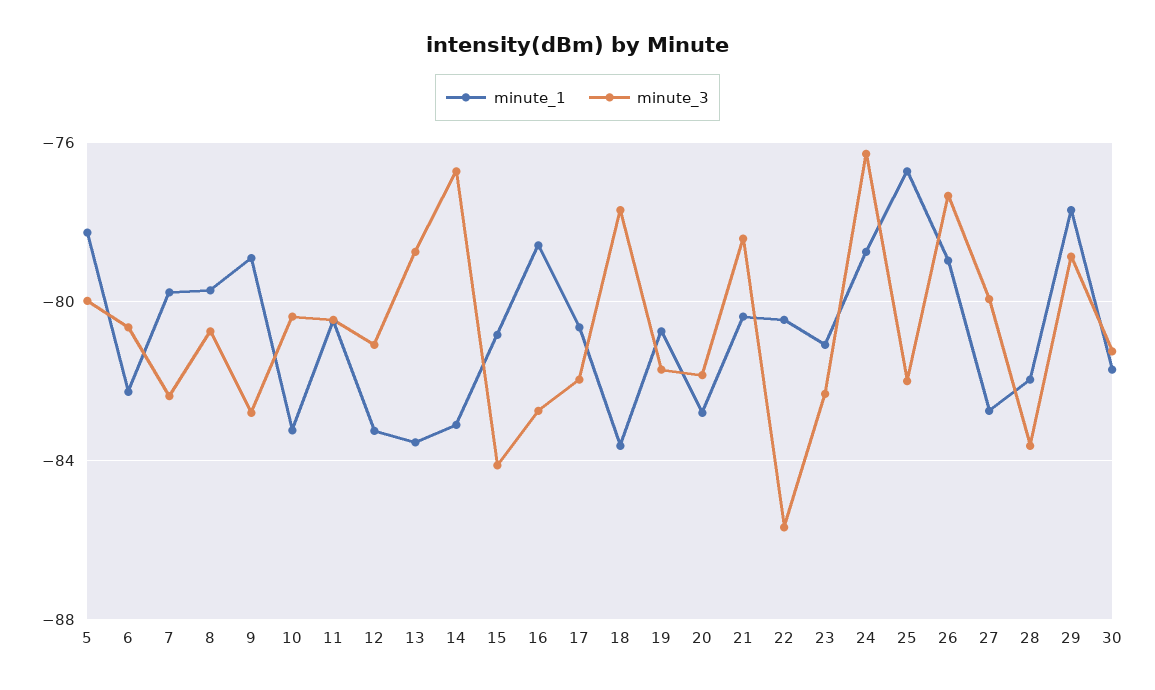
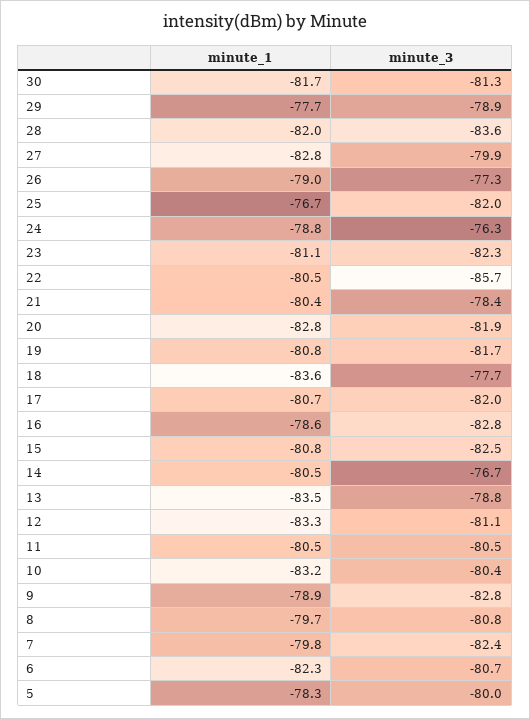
minute_1, 14: -83 -> -80.5
minute_3, 15: -84 -> -82.5

